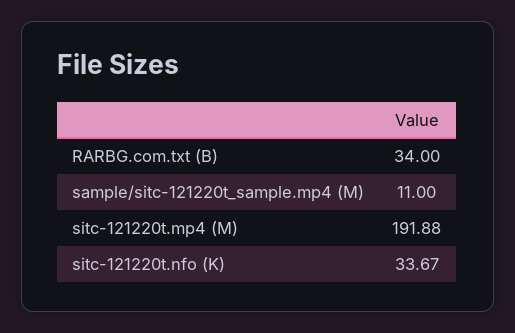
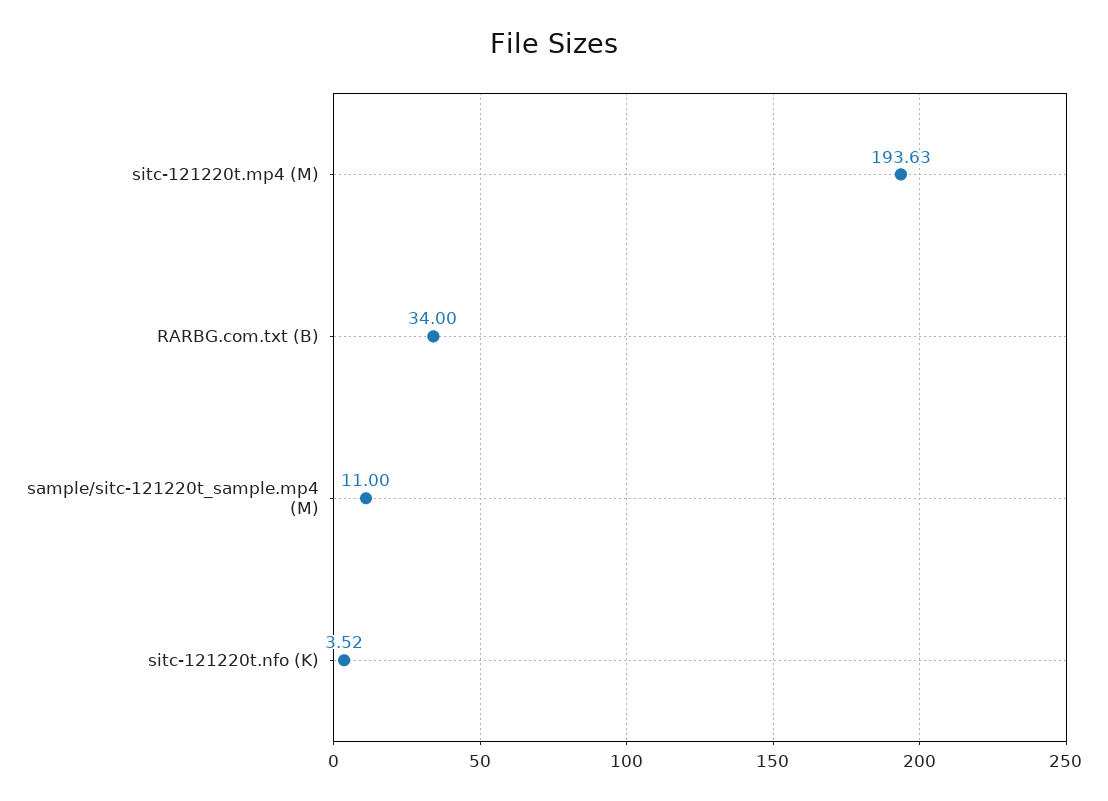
sitc-121220t.mp4 (M): 191.88 -> 193.63
sitc-121220t.nfo (K): 33.67 -> 3.52

